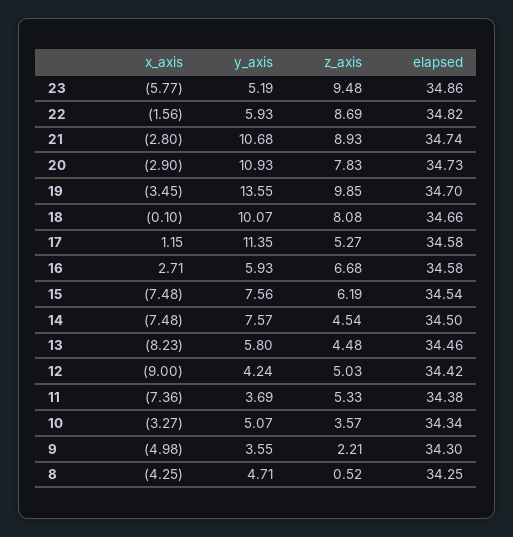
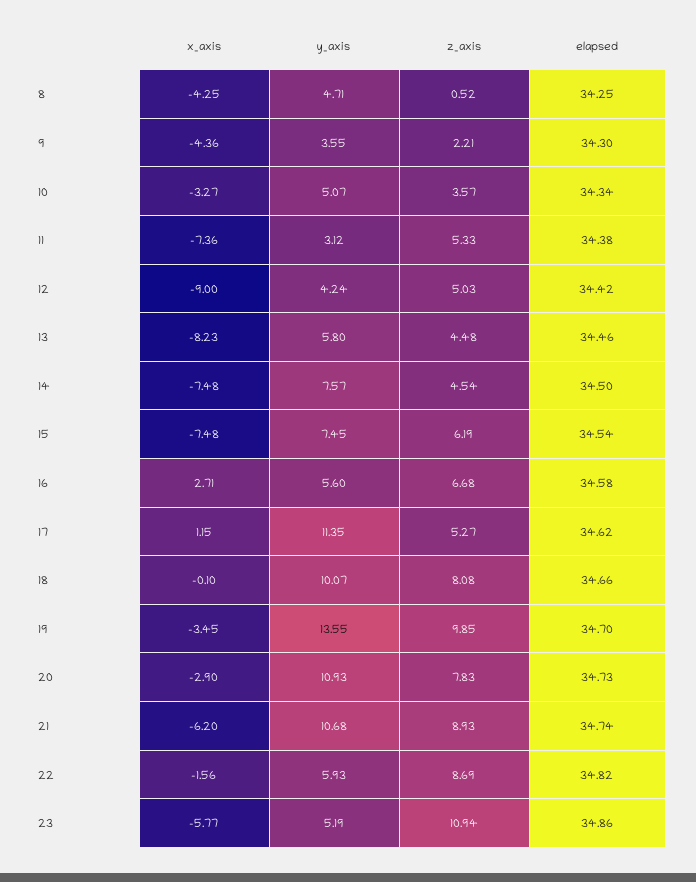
z_axis, 23: 9.48 -> 10.94
x_axis, 21: -2.8 -> -6.2
elapsed, 17: 34.58 -> 34.62
y_axis, 16: 5.93 -> 5.6
y_axis, 15: 7.56 -> 7.45
y_axis, 11: 3.69 -> 3.12
x_axis, 9: -4.98 -> -4.36

